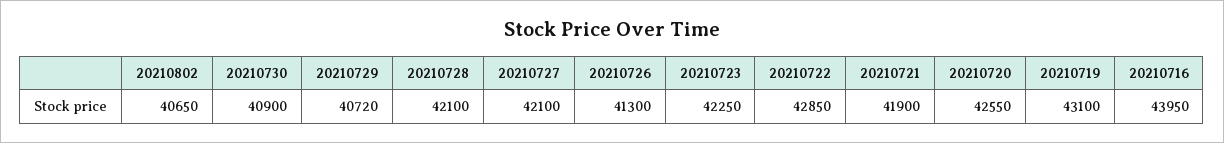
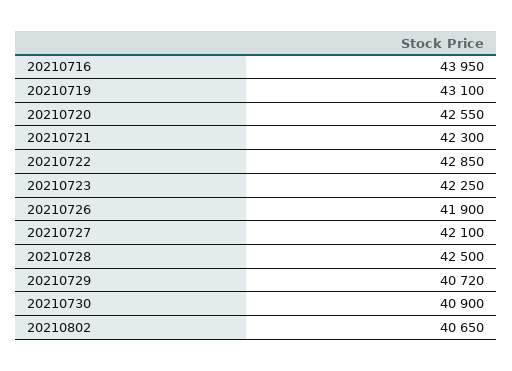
20210728: 42100 -> 42500
20210726: 41300 -> 41900
20210721: 41900 -> 42300

